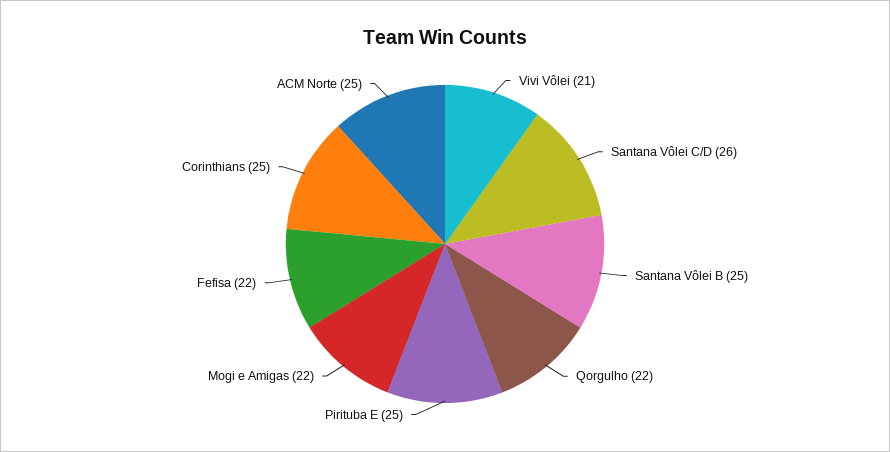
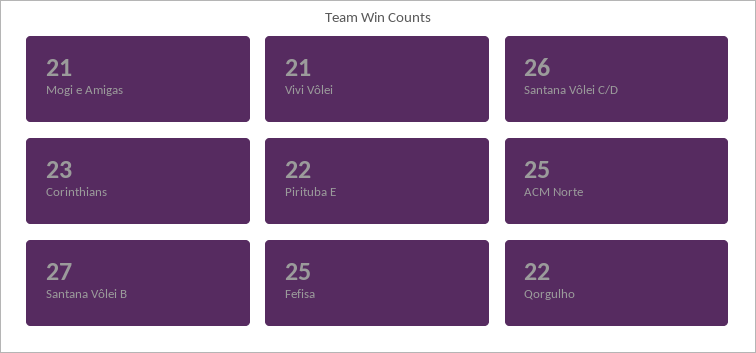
Santana Vôlei B: 25 -> 27
Pirituba E: 25 -> 22
Mogi e Amigas: 22 -> 21
Fefisa: 22 -> 25
Corinthians: 25 -> 23

